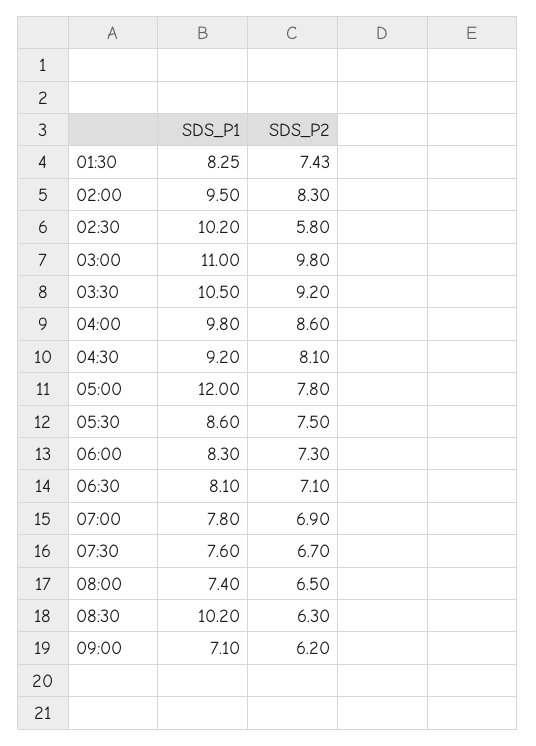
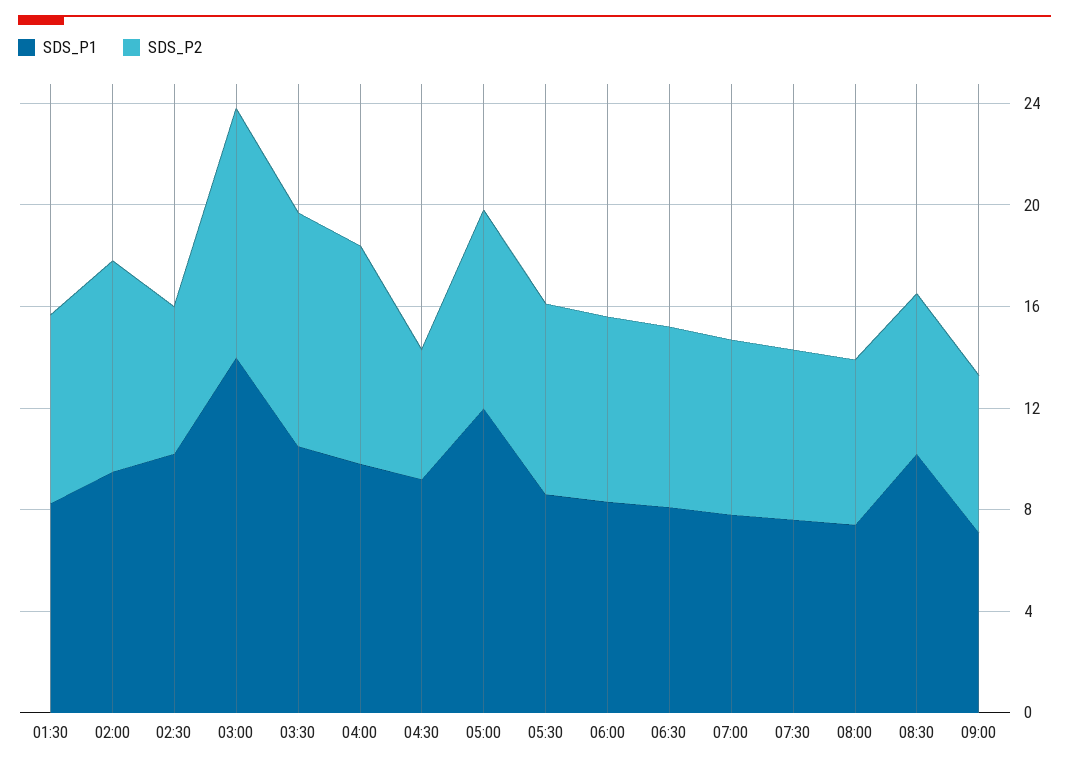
SDS_P1, 03:00: 11 -> 14
SDS_P2, 04:30: 8.1 -> 5

